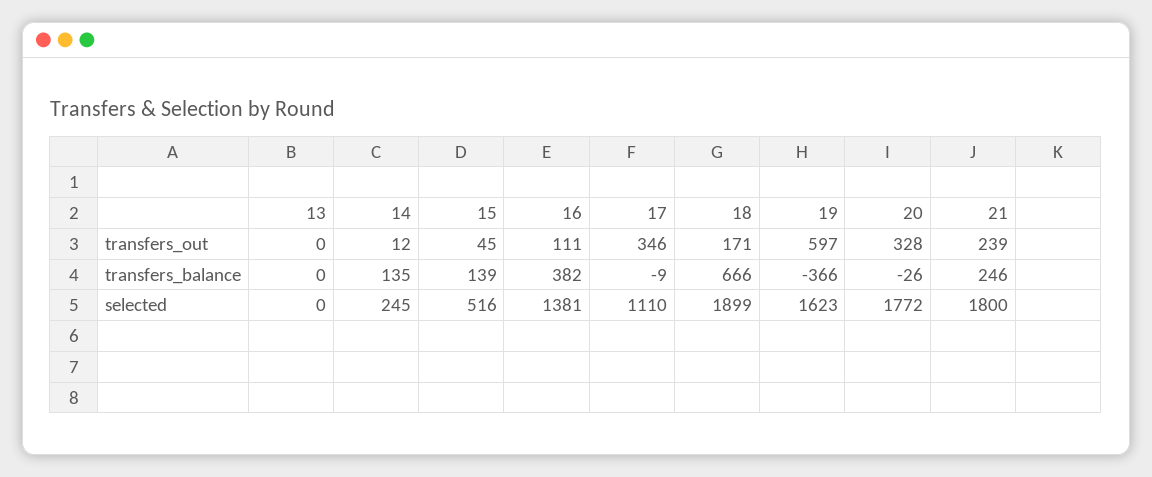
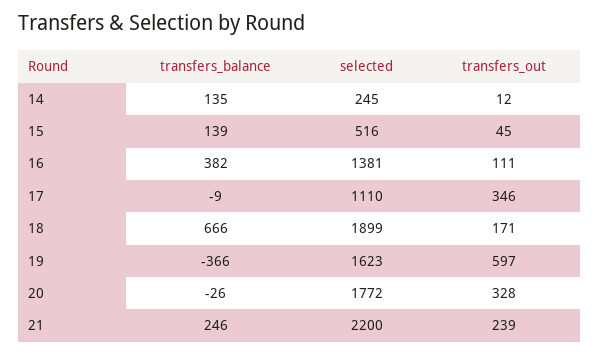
13, transfers_out: 0 -> none
13, transfers_balance: 0 -> none
13, selected: 0 -> none
21, selected: 1800 -> 2200

